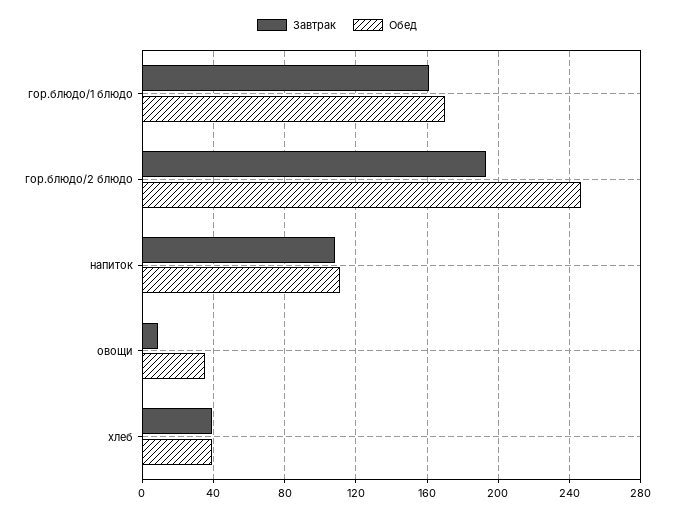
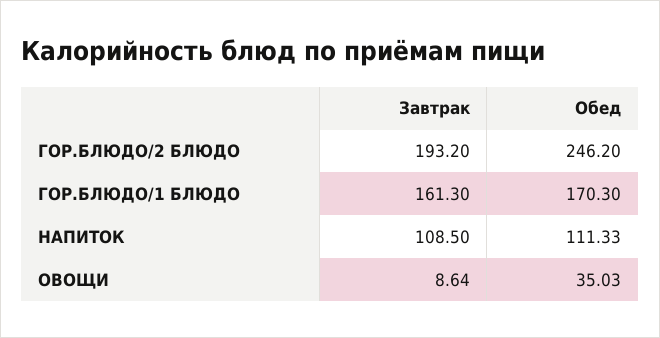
Завтрак, хлеб: 40 -> none
Обед, хлеб: 40 -> none

